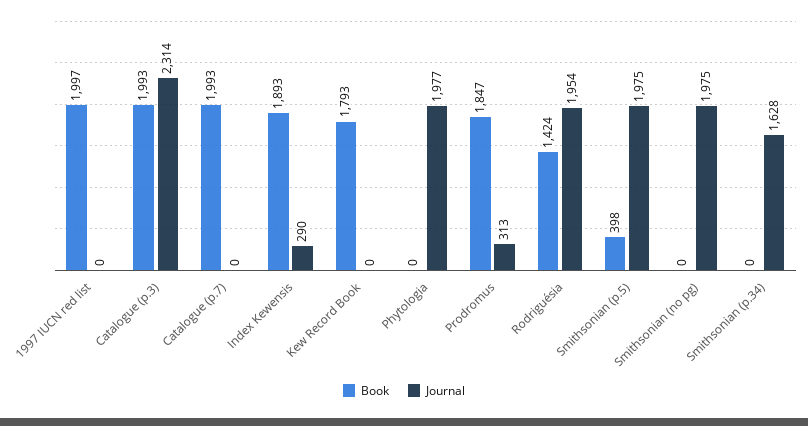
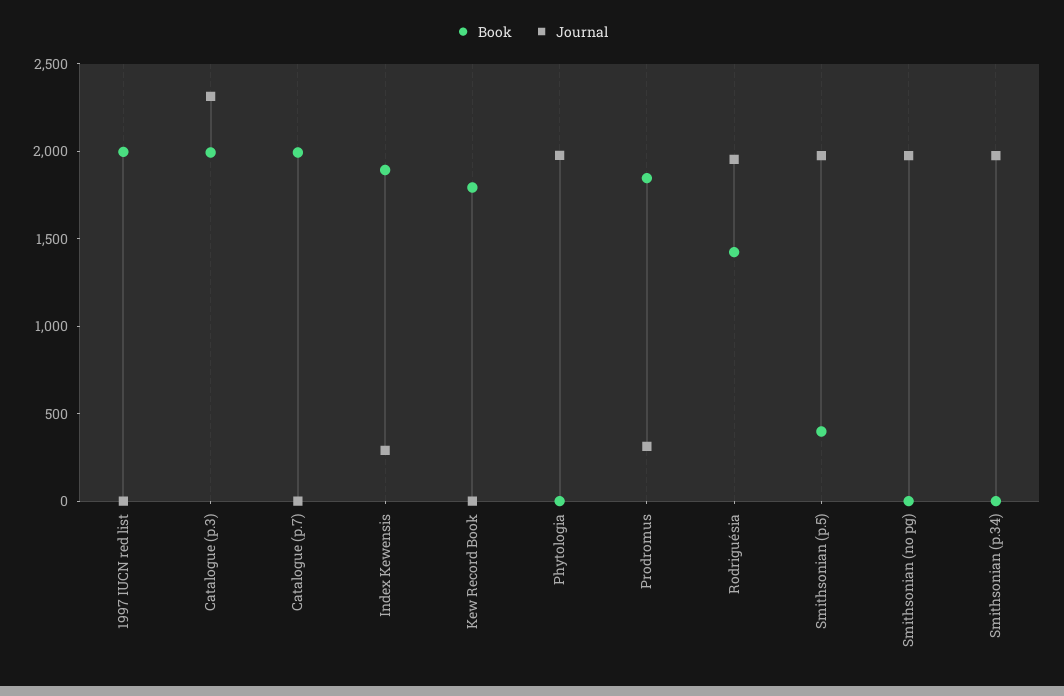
Journal, Smithsonian (p.34): 1628 -> 2000

